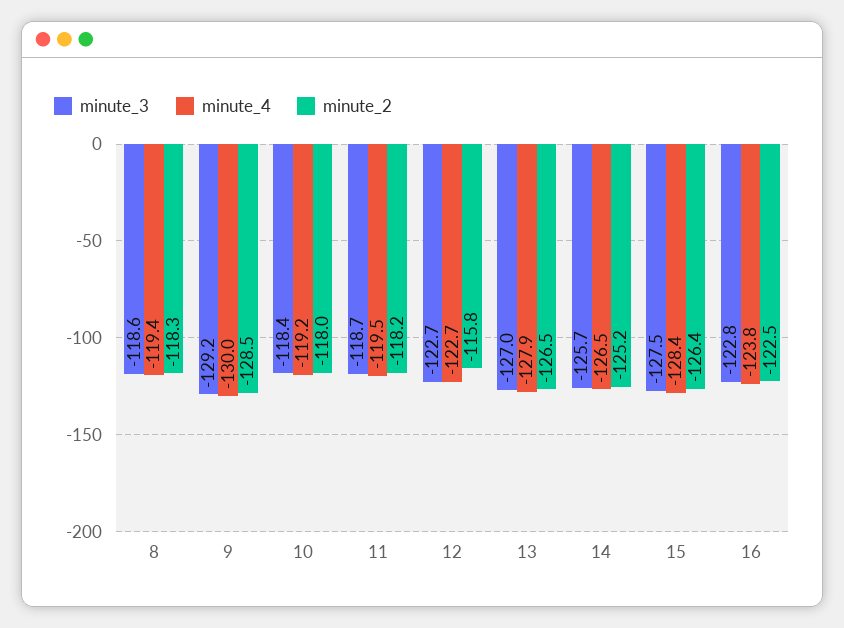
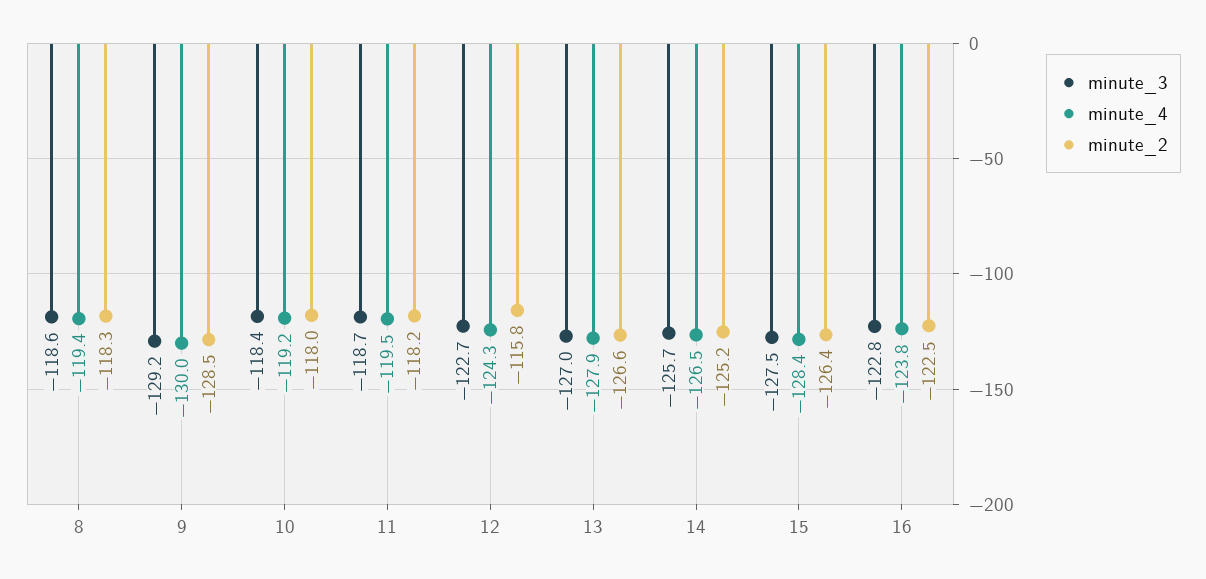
minute_4, 12: -122.7 -> -124.3
minute_2, 13: -126.5 -> -126.6

